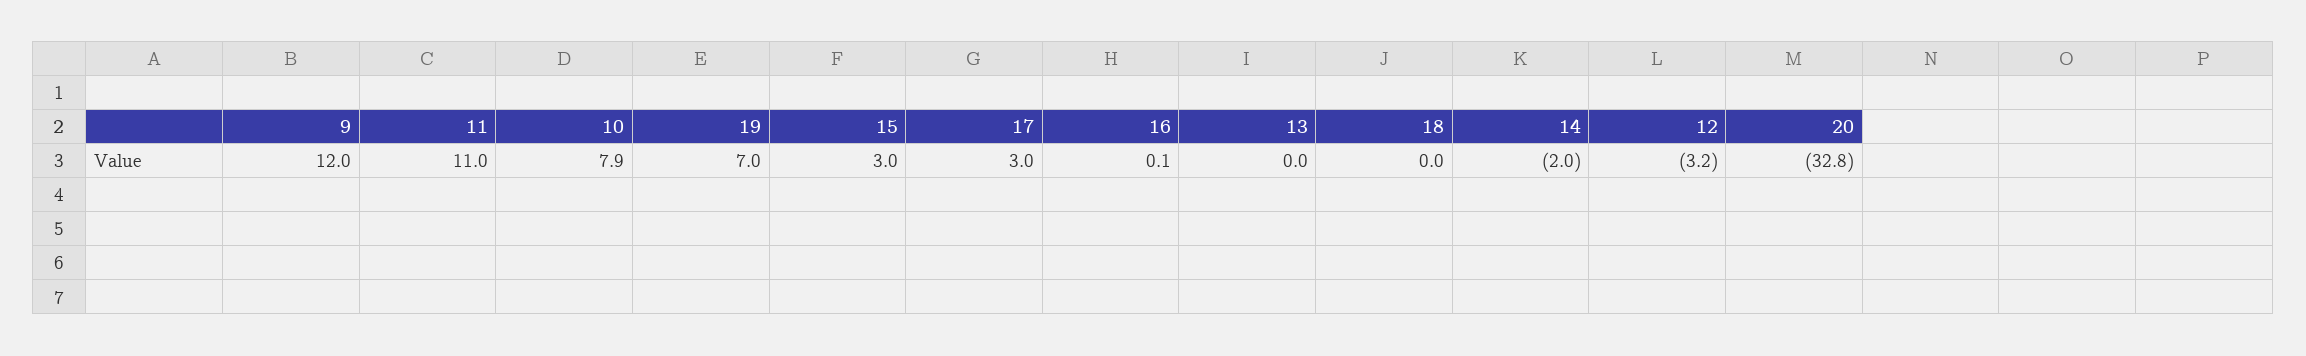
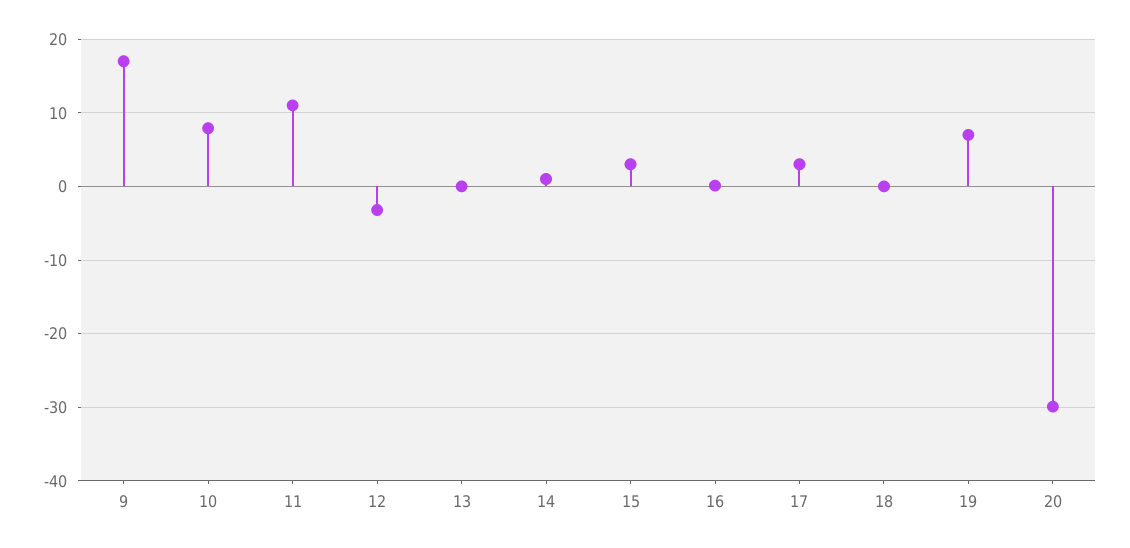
9: 12 -> 17
14: -2 -> 1
20: -32.8 -> -30

